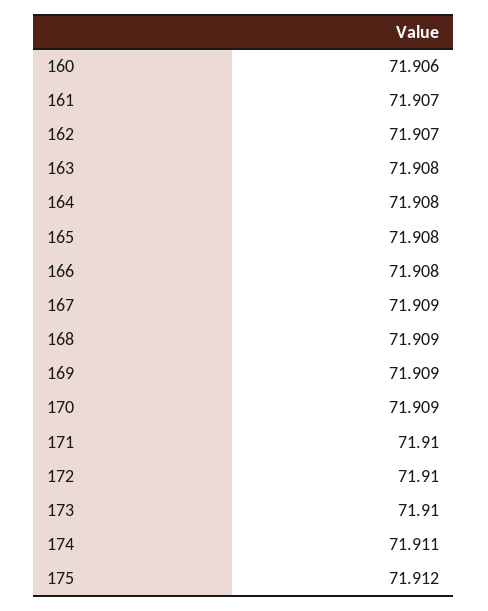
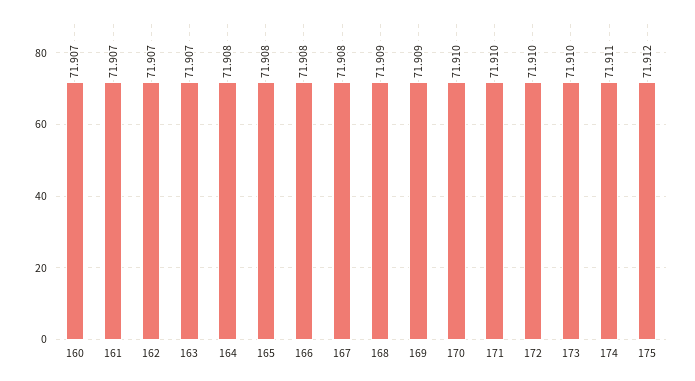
160: 71.906 -> 71.907
163: 71.908 -> 71.907
167: 71.909 -> 71.908
170: 71.909 -> 71.91

